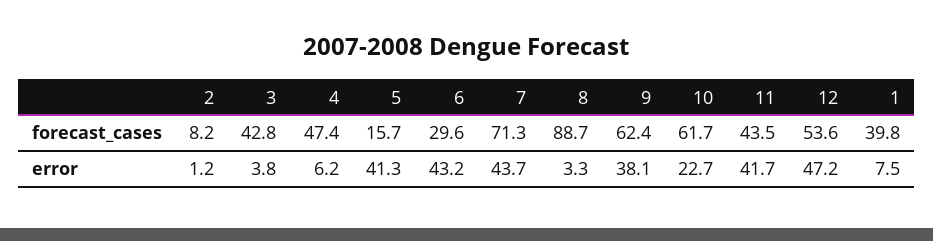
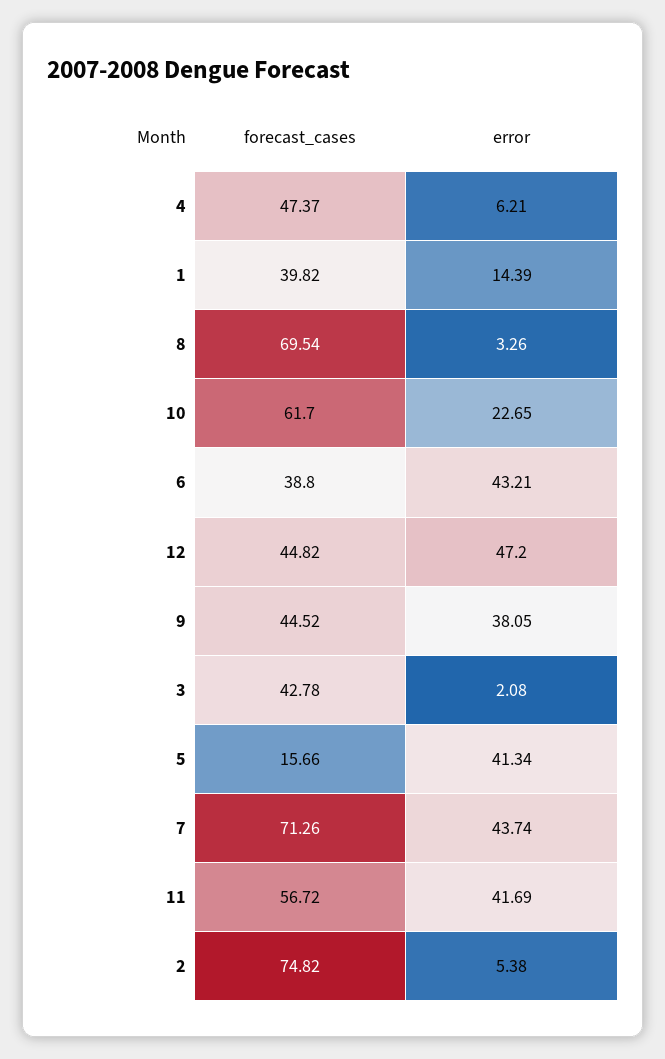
2, forecast_cases: 8.2 -> 74.82
6, forecast_cases: 29.6 -> 38.8
8, forecast_cases: 88.7 -> 69.54
9, forecast_cases: 62.4 -> 44.52
11, forecast_cases: 43.5 -> 56.72
12, forecast_cases: 53.6 -> 44.82
2, error: 1.2 -> 5.38
3, error: 3.8 -> 2.08
1, error: 7.5 -> 14.39

